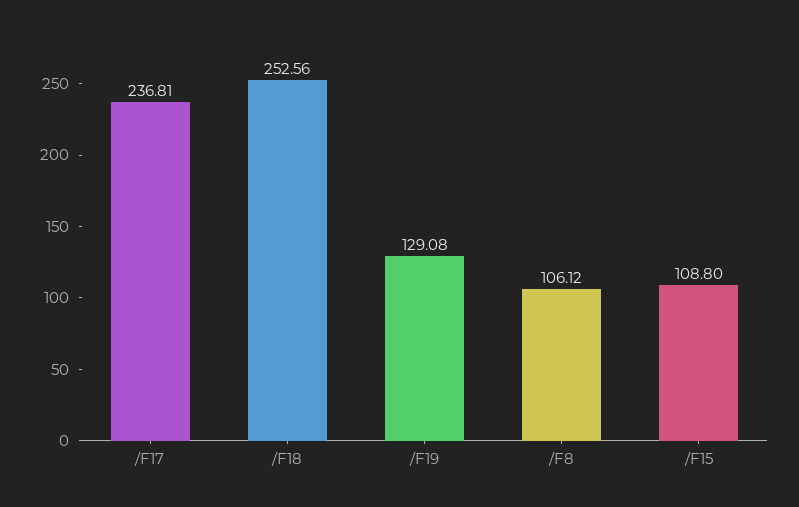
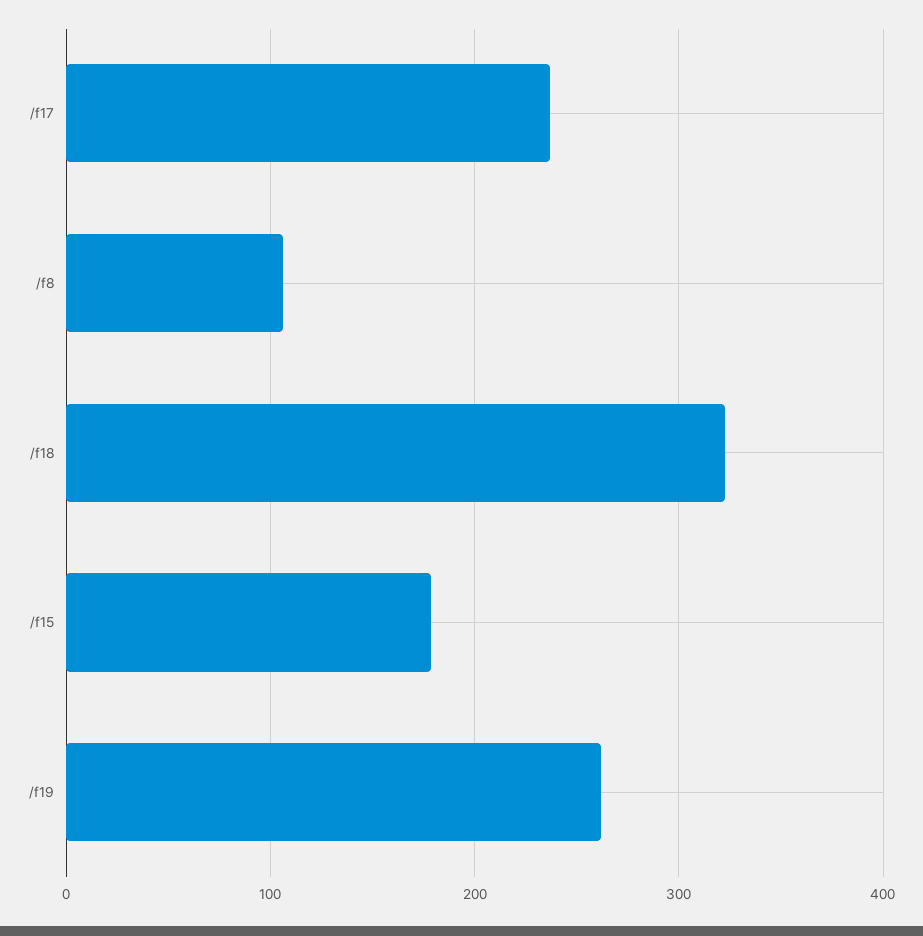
/F18: 252.56 -> 320
/F19: 129.08 -> 260
/F15: 108.8 -> 180

